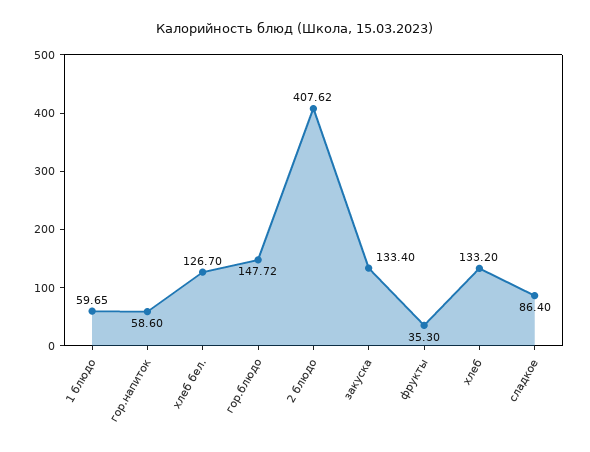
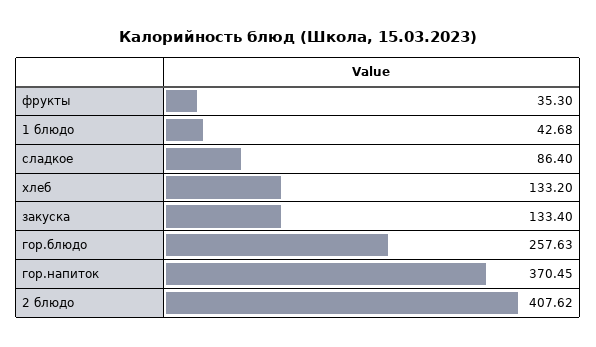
1 блюдо: 59.65 -> 42.68
гор.напиток: 58.6 -> 370.45
хлеб бел.: 126.7 -> none
гор.блюдо: 147.72 -> 257.63

